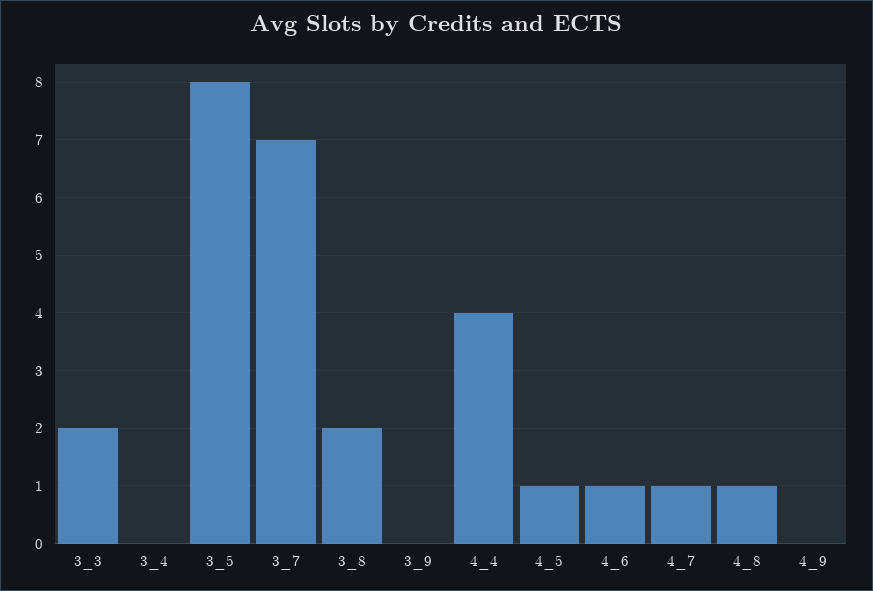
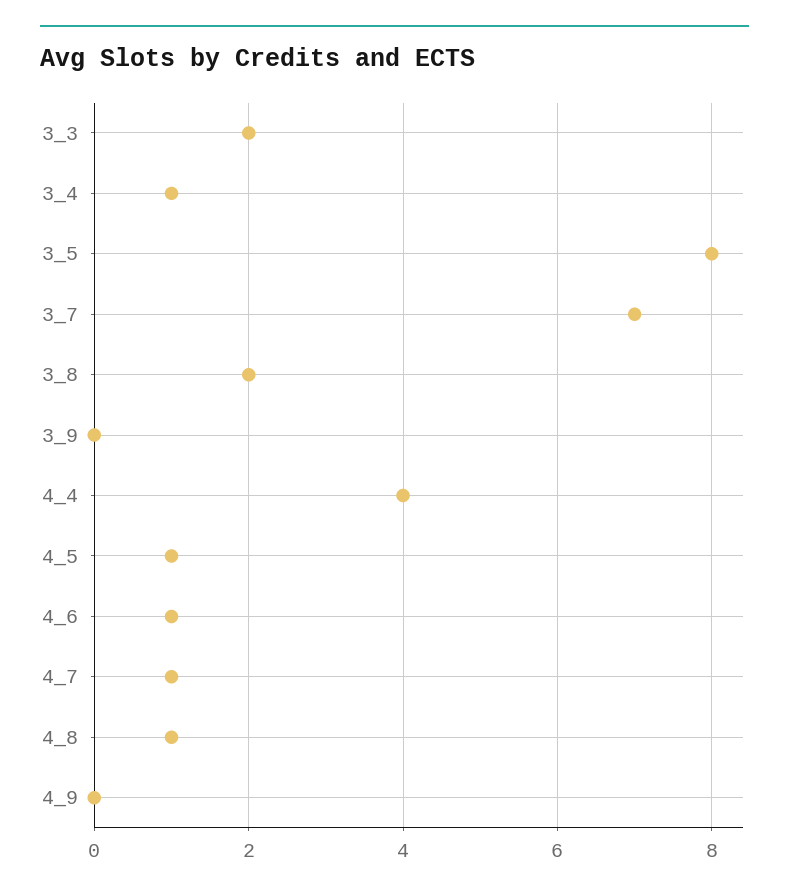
3_4: 0 -> 1

